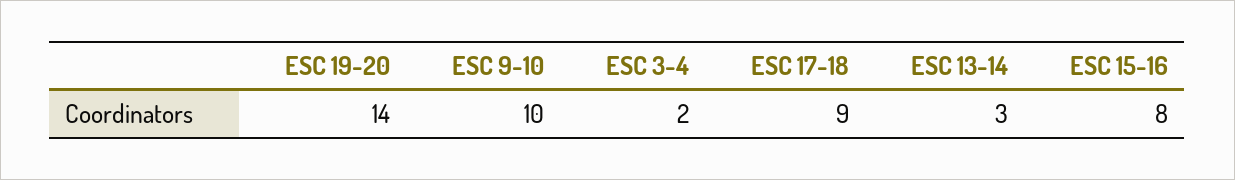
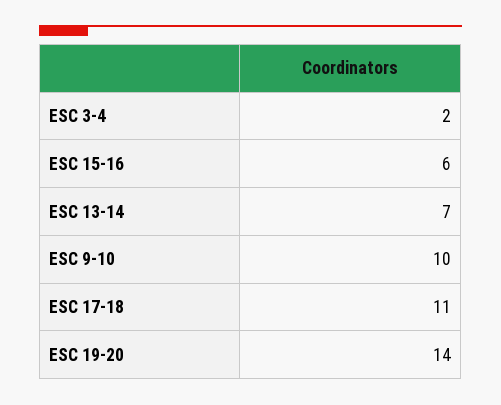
ESC 17-18: 9 -> 11
ESC 13-14: 3 -> 7
ESC 15-16: 8 -> 6

